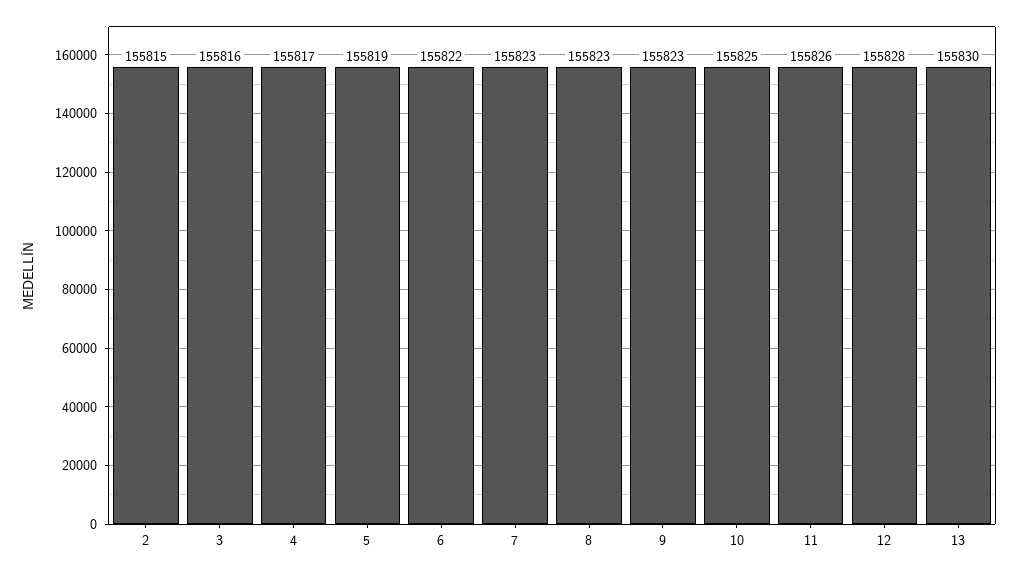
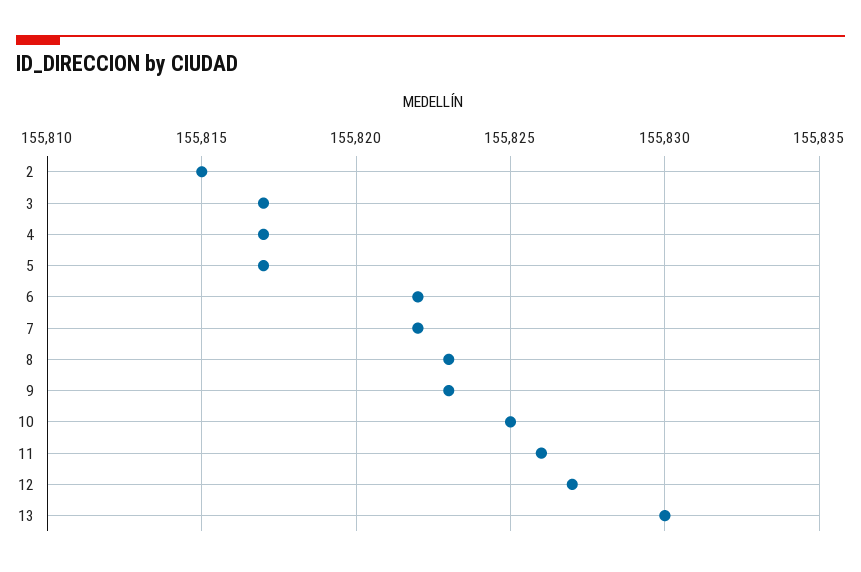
3: 155816 -> 155817
5: 155819 -> 155817
7: 155823 -> 155822
12: 155828 -> 155827

